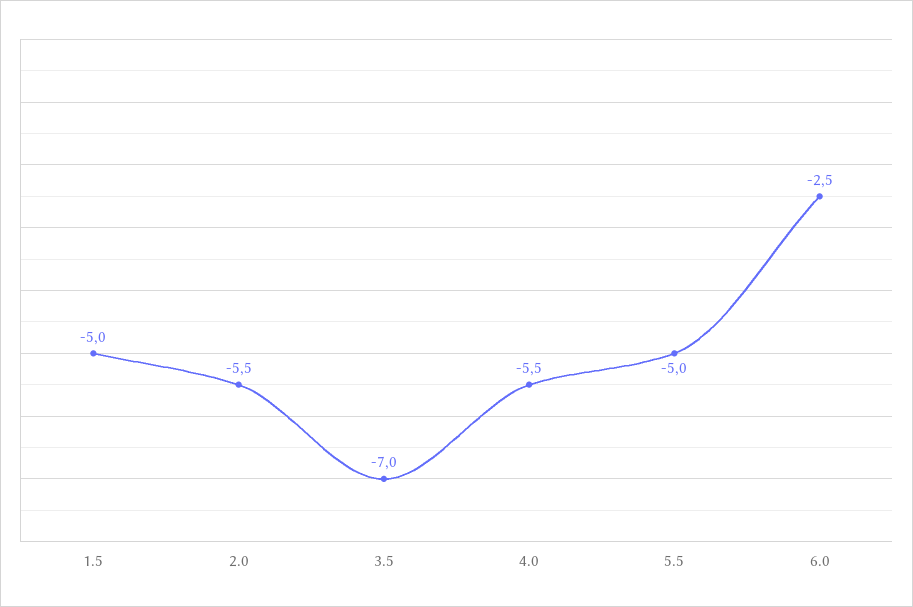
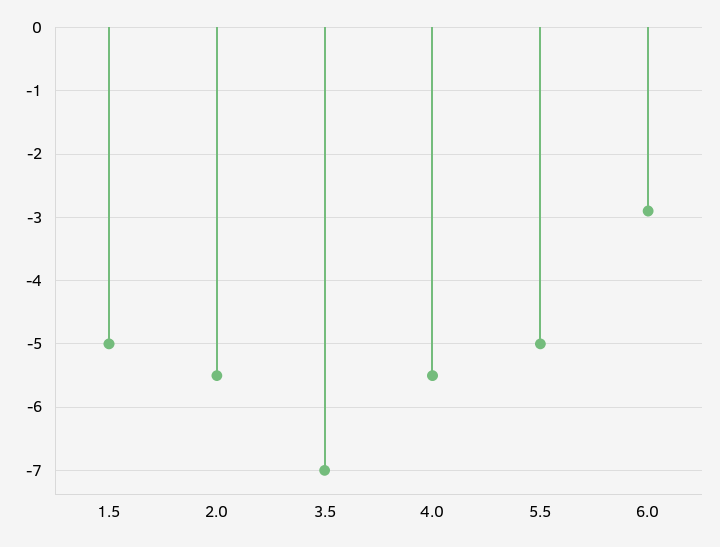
6.0: -2.5 -> -2.9

